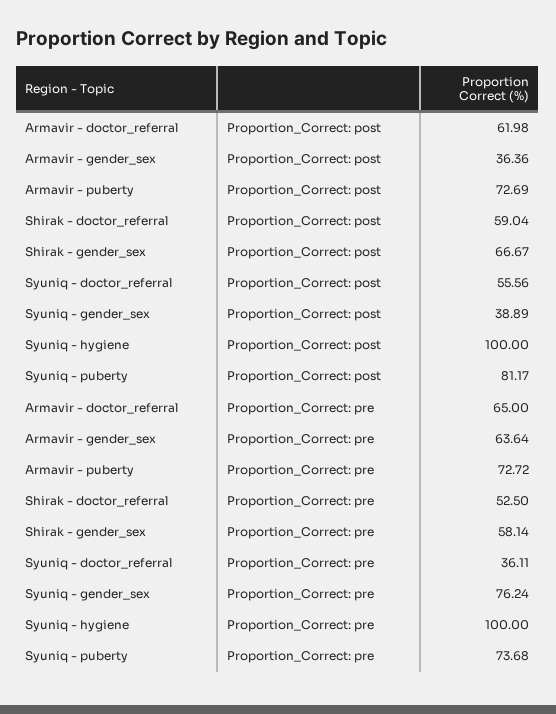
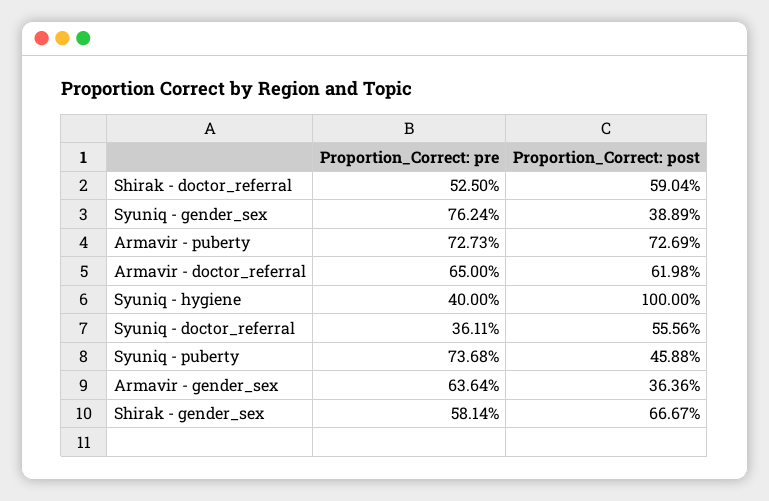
Syuniq - puberty, Proportion_Correct: post: 81.17 -> 45.88
Armavir - puberty, Proportion_Correct: pre: 72.72 -> 72.73
Syuniq - hygiene, Proportion_Correct: pre: 100 -> 40

